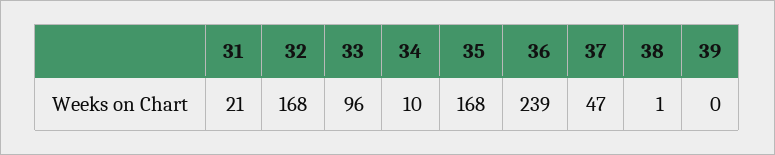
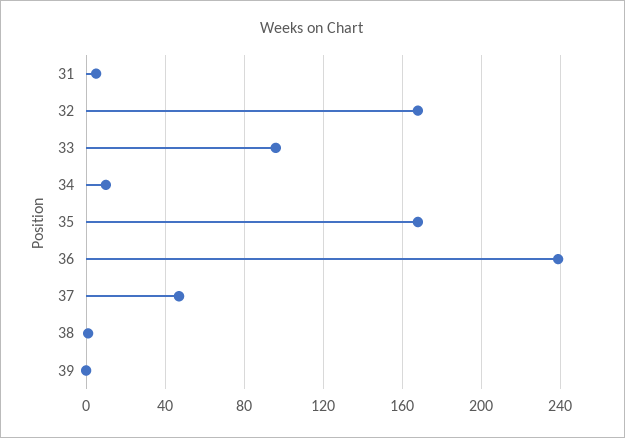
31: 21 -> 5

